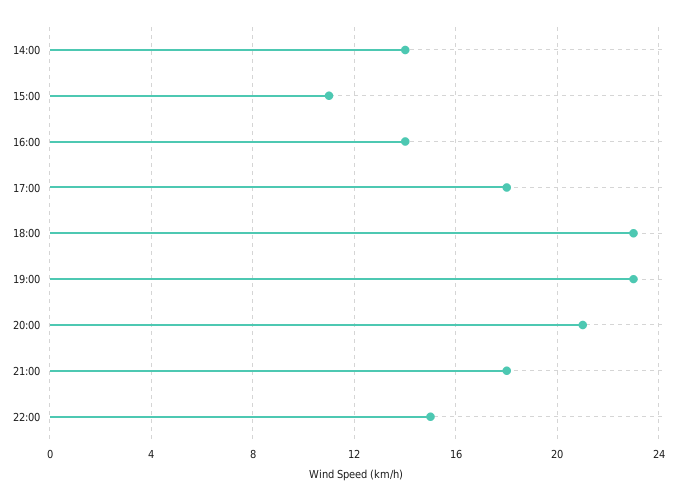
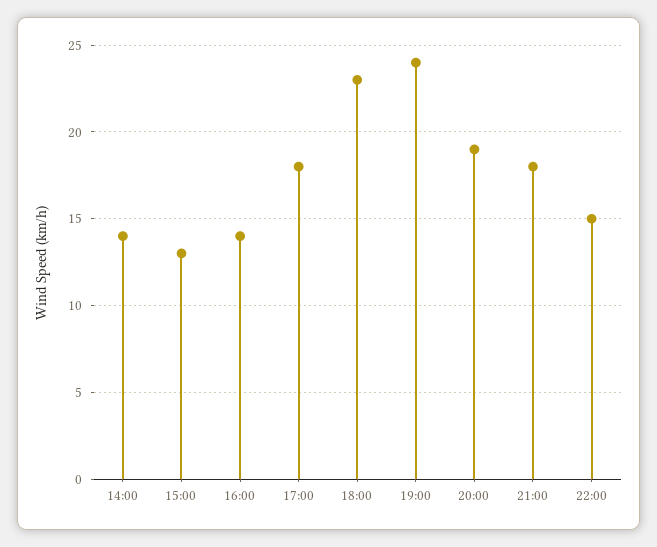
15:00: 11 -> 13
19:00: 23 -> 24
20:00: 21 -> 19

